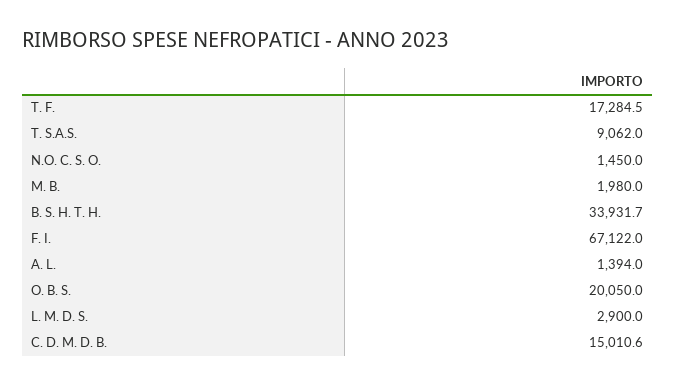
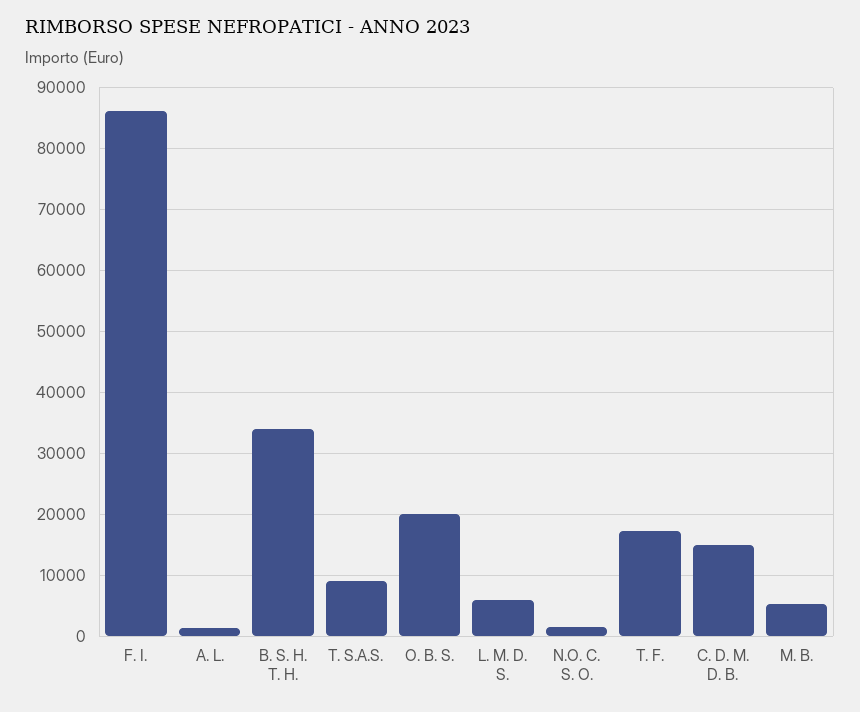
M. B.: 1980 -> 5000
F. I.: 67122 -> 86000
L. M. D. S.: 2900 -> 6000

